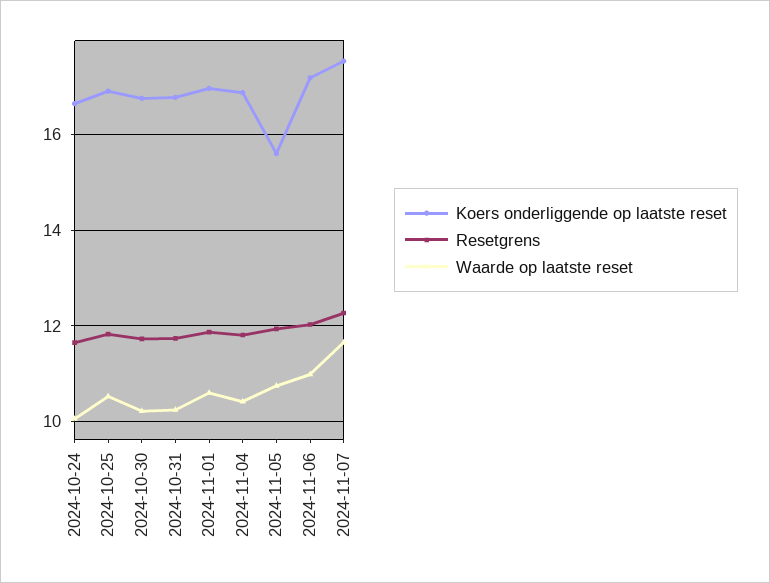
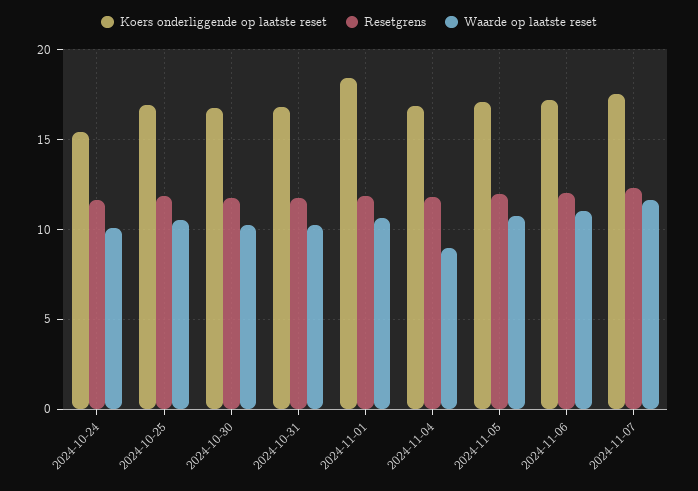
Koers onderliggende op laatste reset, 2024-10-24: 16.6 -> 15.5
Koers onderliggende op laatste reset, 2024-11-01: 17 -> 18.5
Waarde op laatste reset, 2024-11-04: 10.4 -> 9
Koers onderliggende op laatste reset, 2024-11-05: 15.6 -> 17

